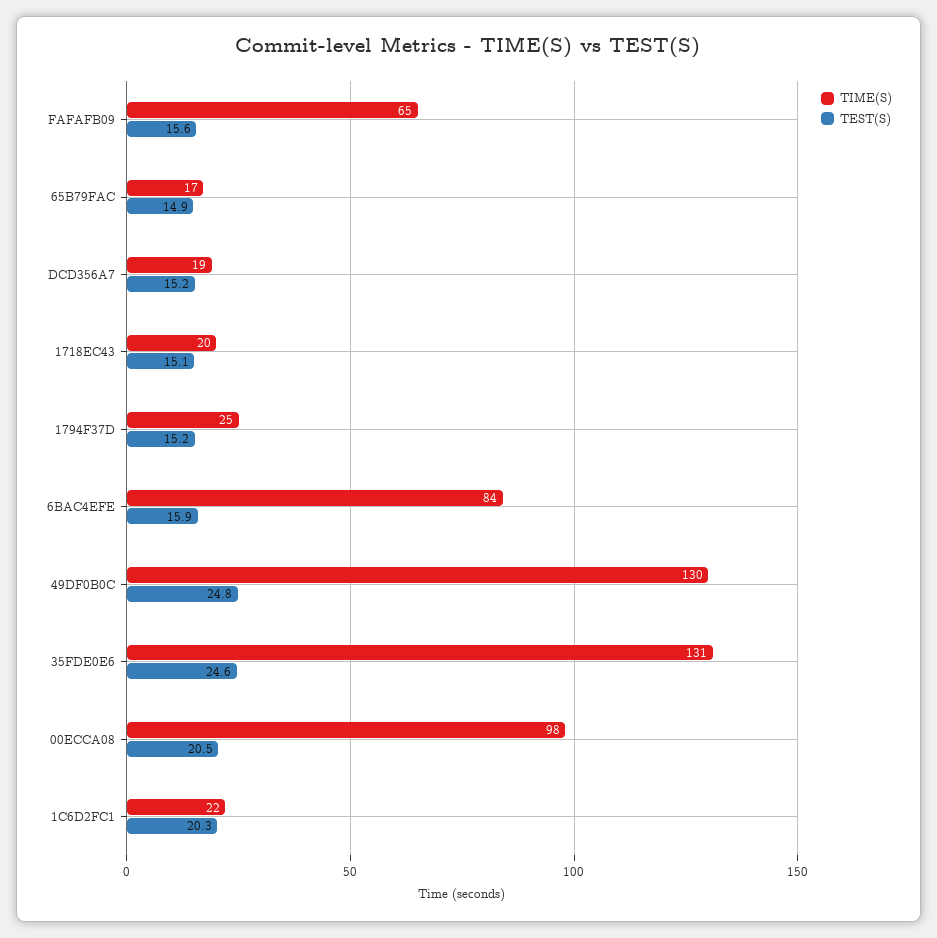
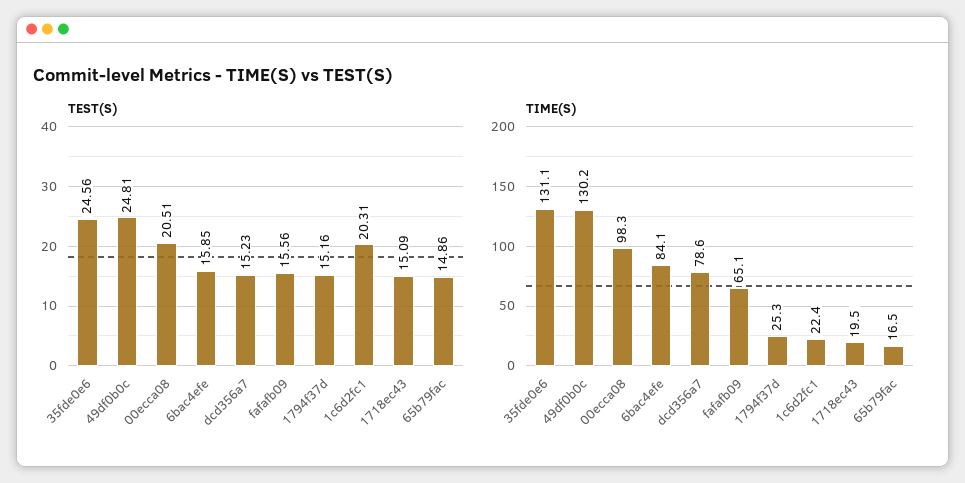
TIME(S), DCD356A7: 19 -> 78.6

